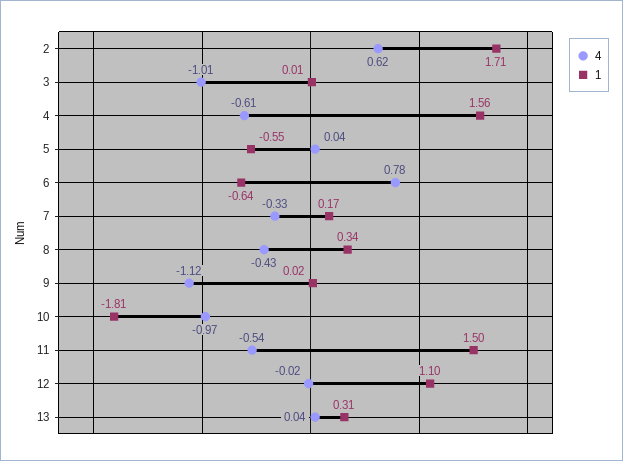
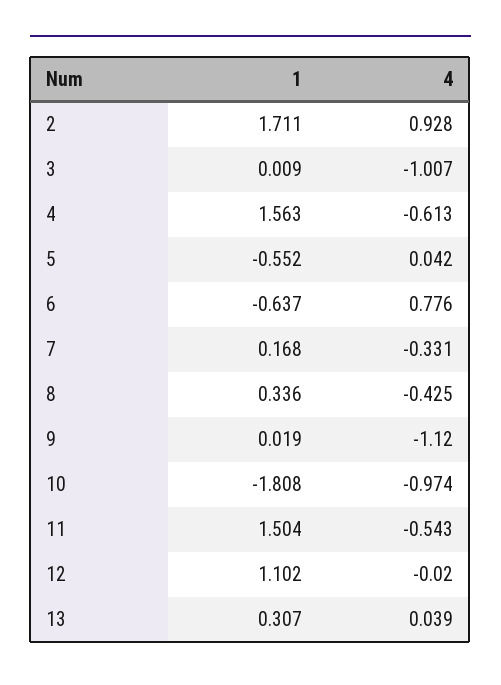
4, 2: 0.62 -> 0.928

